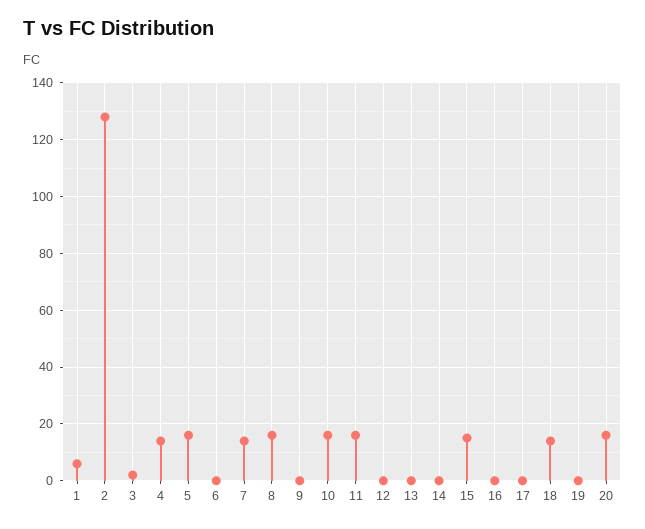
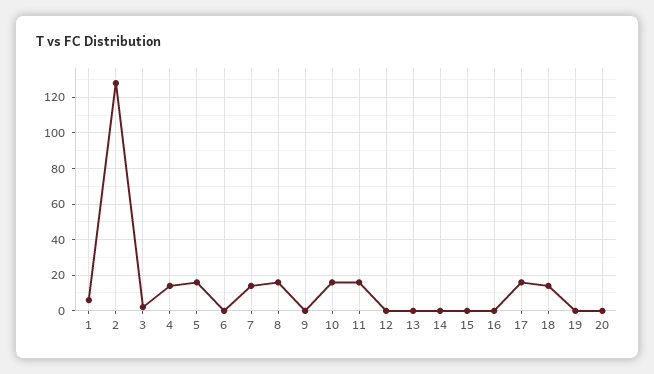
15: 15 -> 0
17: 0 -> 15
20: 15 -> 0

